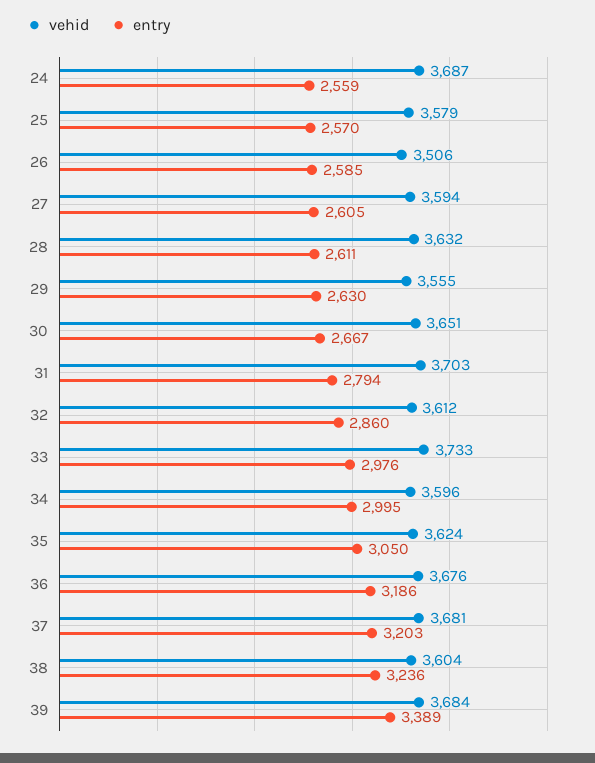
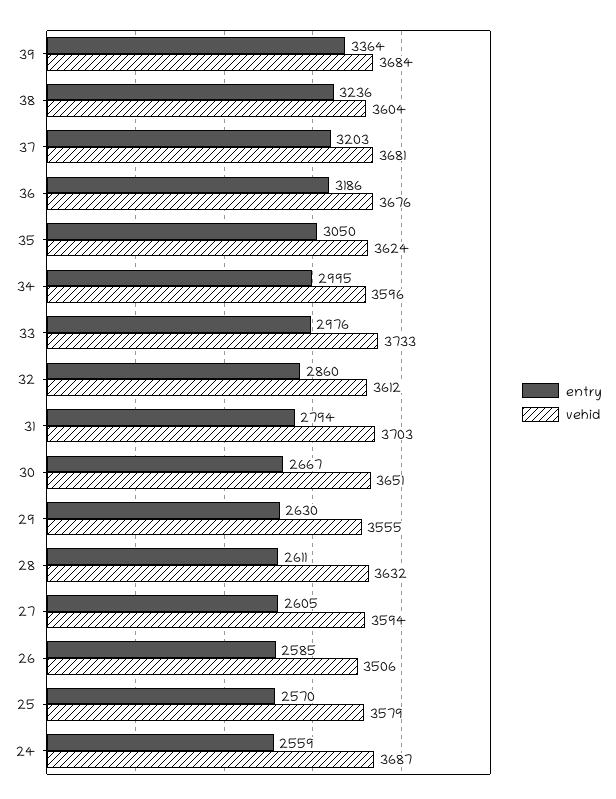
entry, 39: 3389 -> 3364

